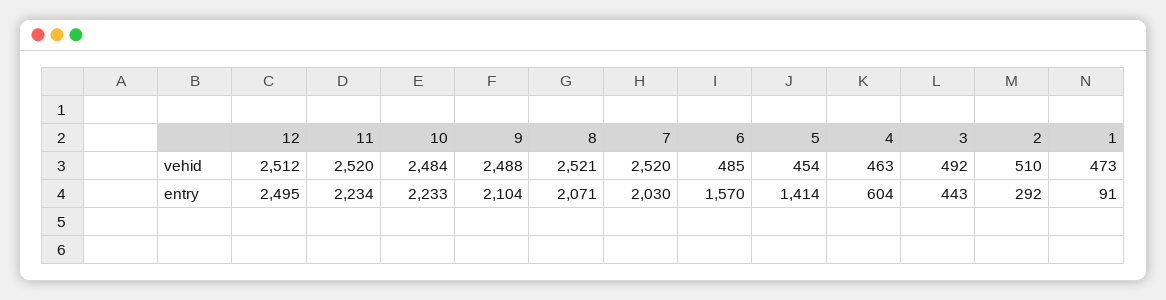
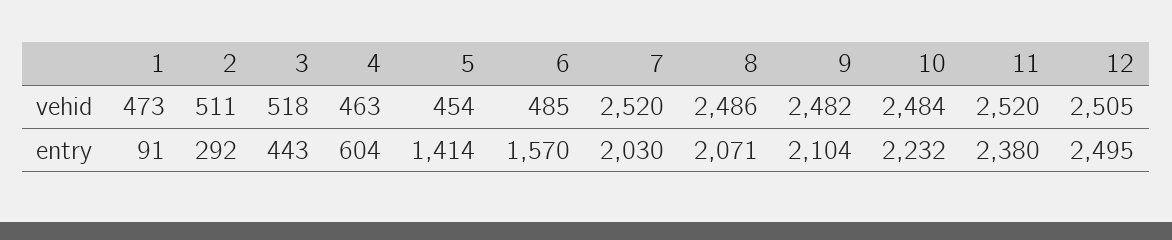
12, vehid: 2512 -> 2505
9, vehid: 2488 -> 2482
8, vehid: 2521 -> 2486
3, vehid: 492 -> 518
2, vehid: 510 -> 511
11, entry: 2234 -> 2380
10, entry: 2233 -> 2232

